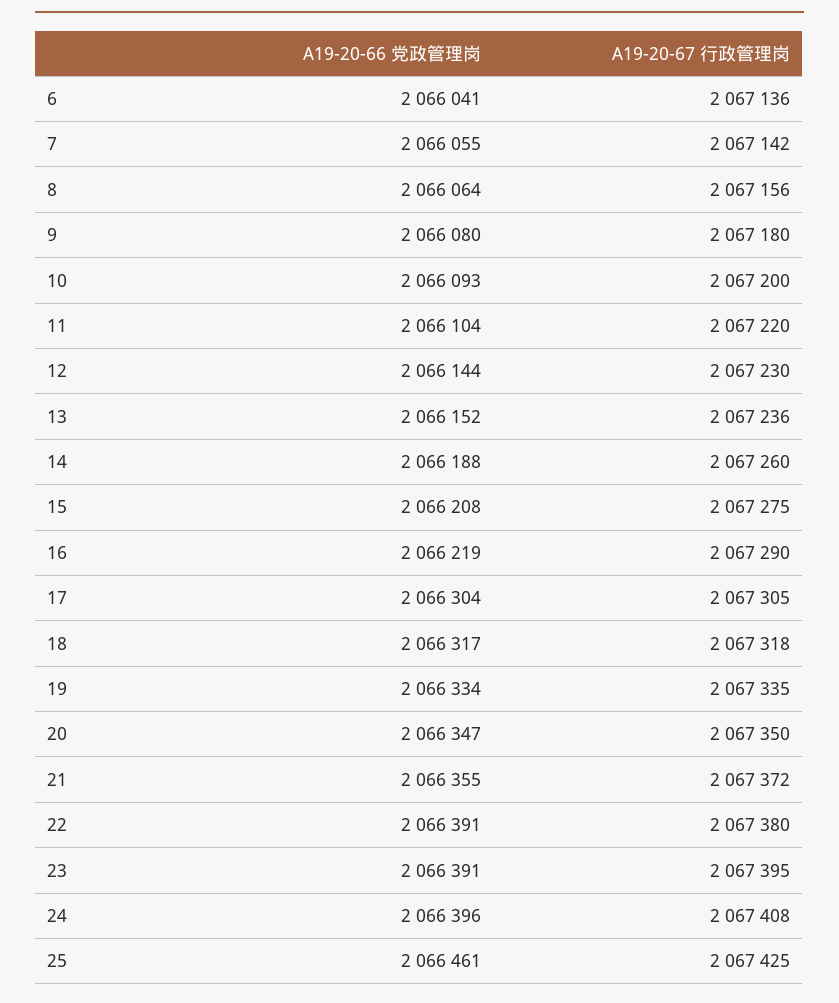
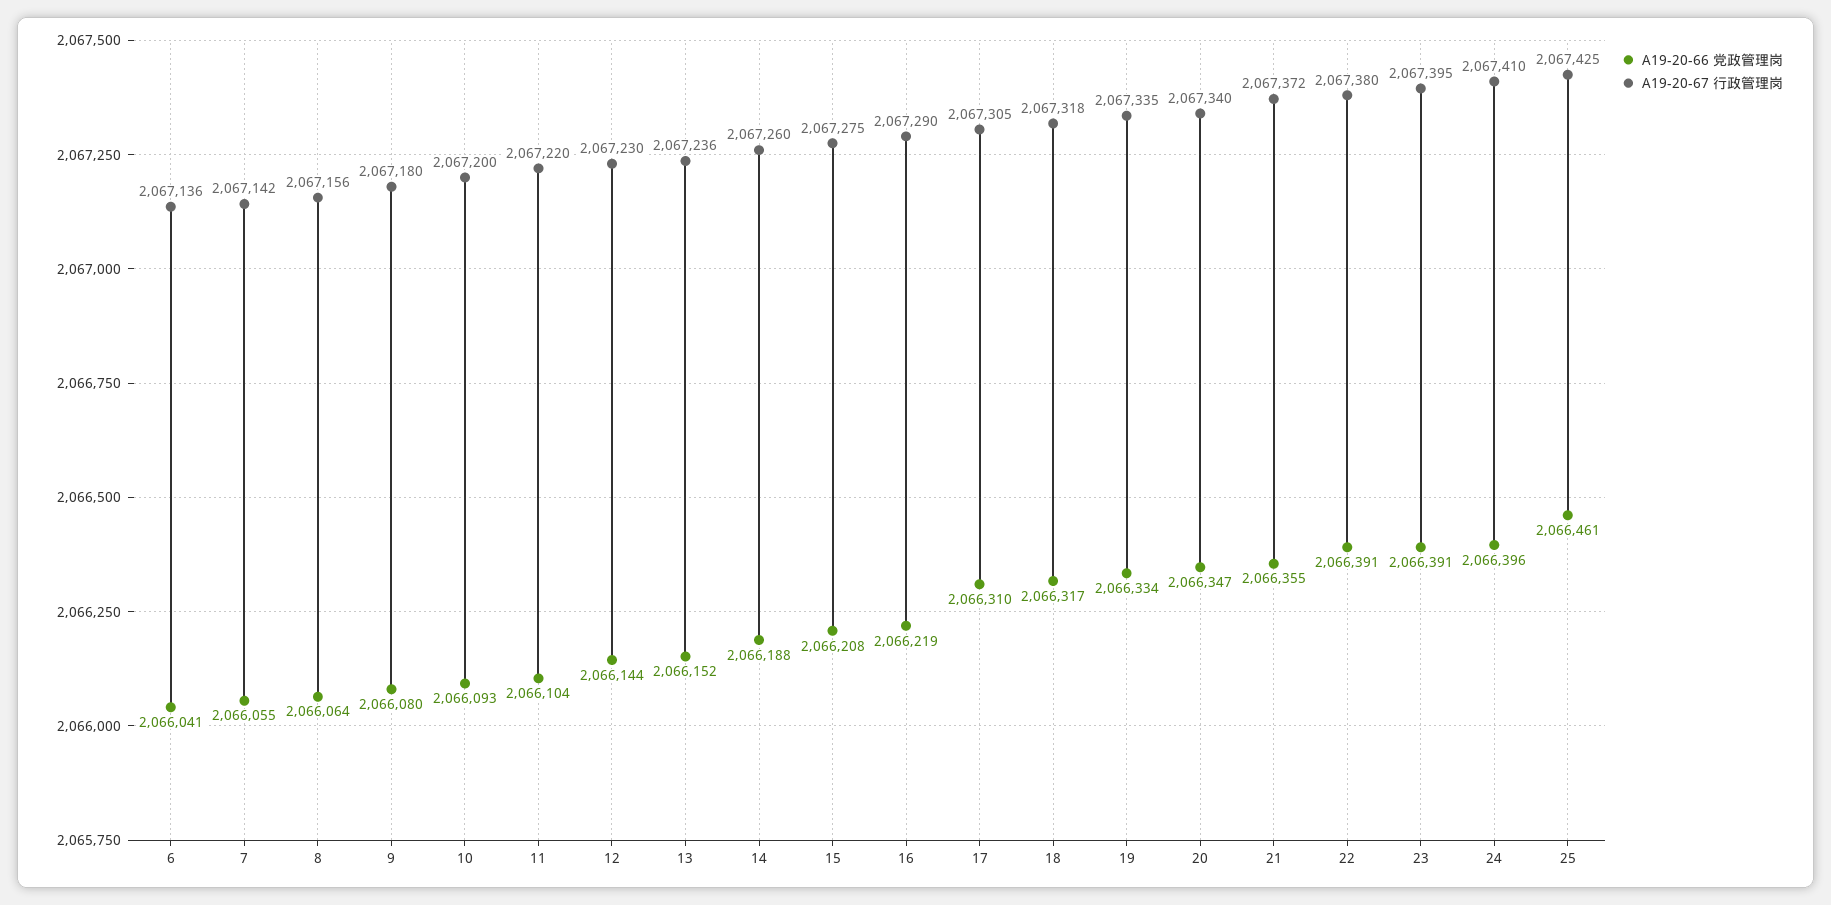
A19-20-66 党政管理岗, 17: 2066304 -> 2066310
A19-20-67 行政管理岗, 20: 2067350 -> 2067340
A19-20-67 行政管理岗, 24: 2067408 -> 2067410

